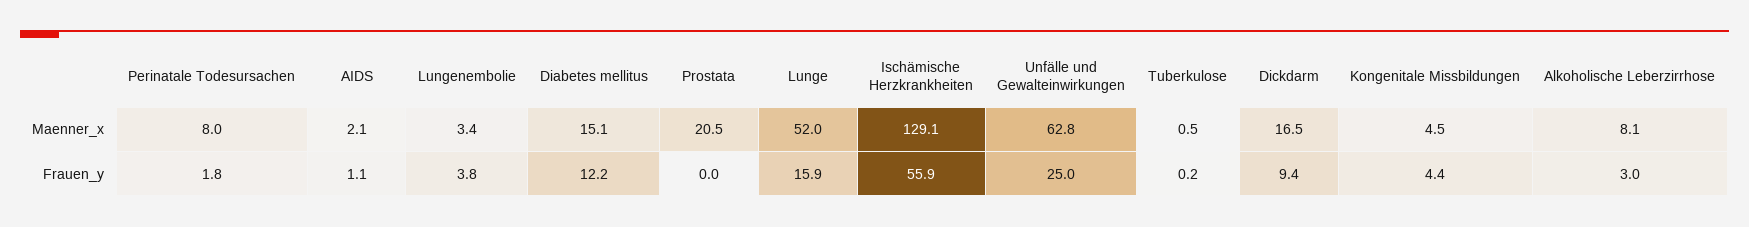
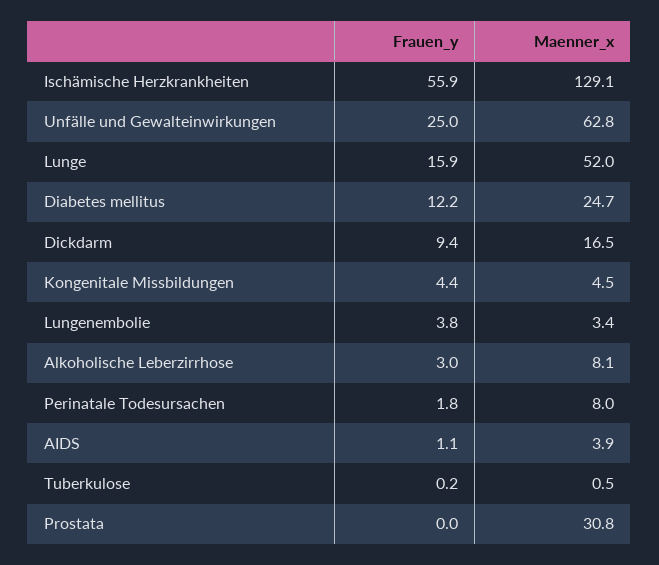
AIDS, Maenner_x: 2.1 -> 3.9
Diabetes mellitus, Maenner_x: 15.1 -> 24.7
Prostata, Maenner_x: 20.5 -> 30.8

